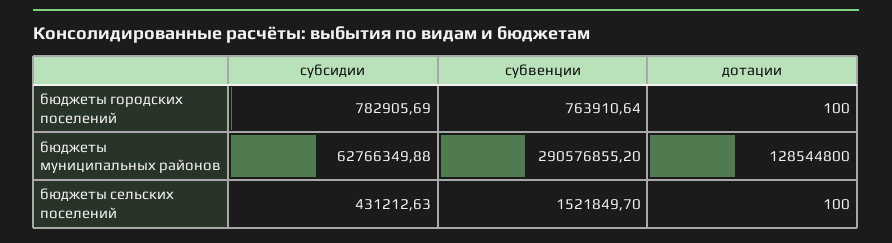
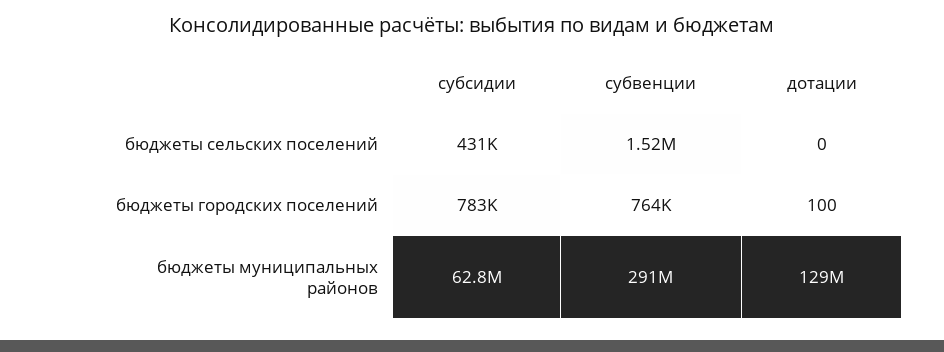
дотации, бюджеты сельских поселений: 100 -> 0

